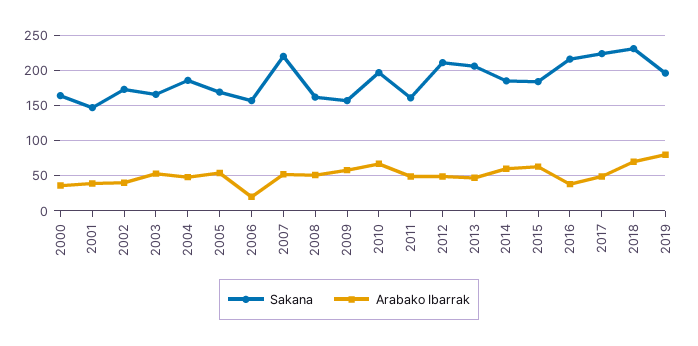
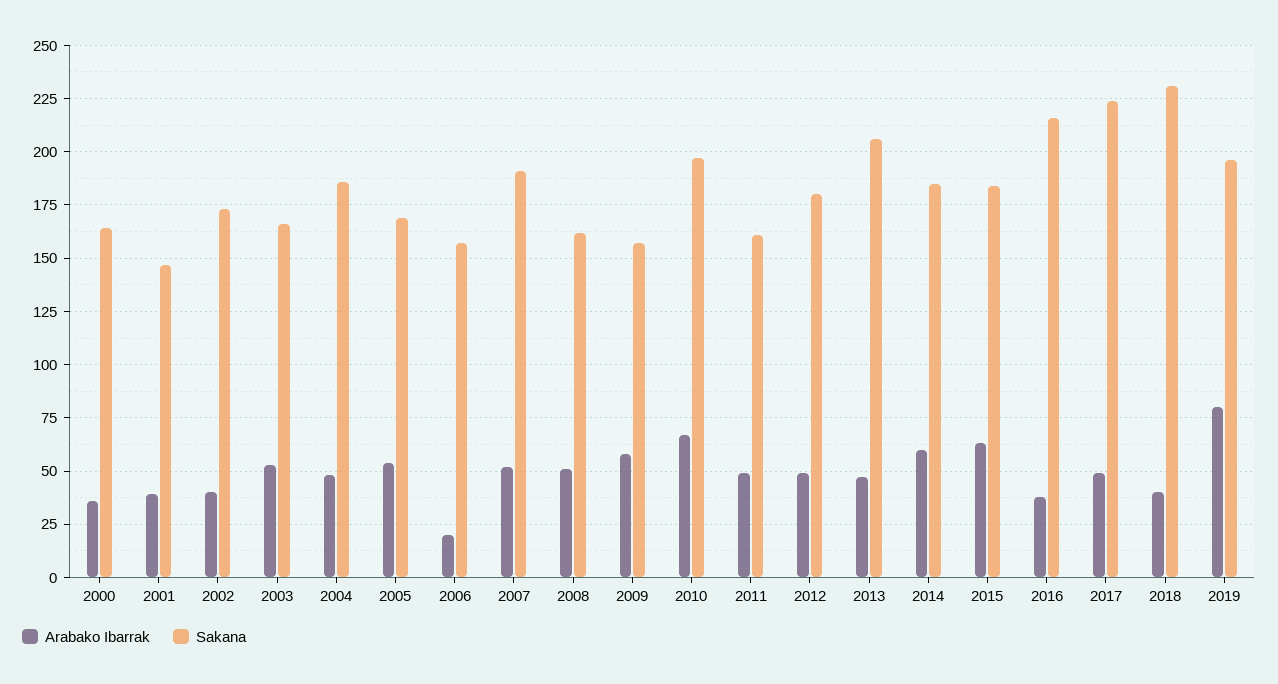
Sakana, 2007: 220 -> 190
Sakana, 2012: 210 -> 180
Arabako Ibarrak, 2018: 70 -> 40

